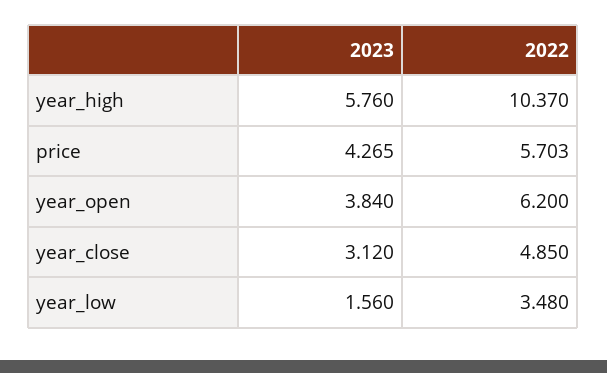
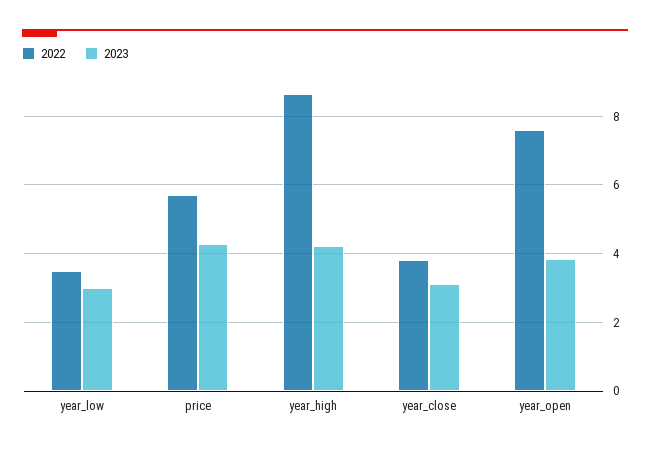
2023, year_high: 5.76 -> 4.2
2022, year_high: 10.37 -> 8.6
2022, year_open: 6.2 -> 7.6
2022, year_close: 4.85 -> 3.8
2023, year_low: 1.56 -> 3

